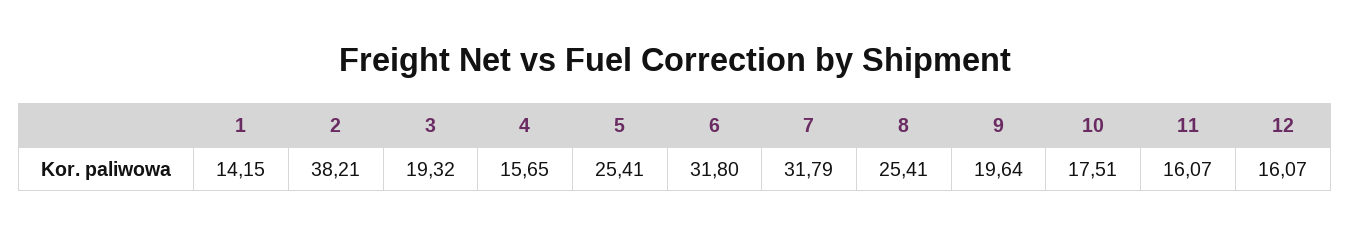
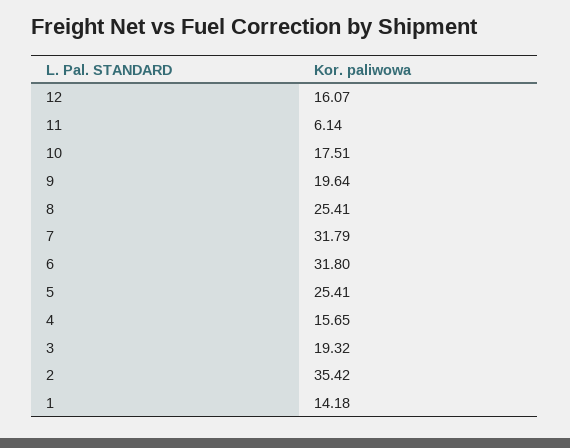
1: 14.15 -> 14.18
2: 38.21 -> 35.42
11: 16.07 -> 6.14

